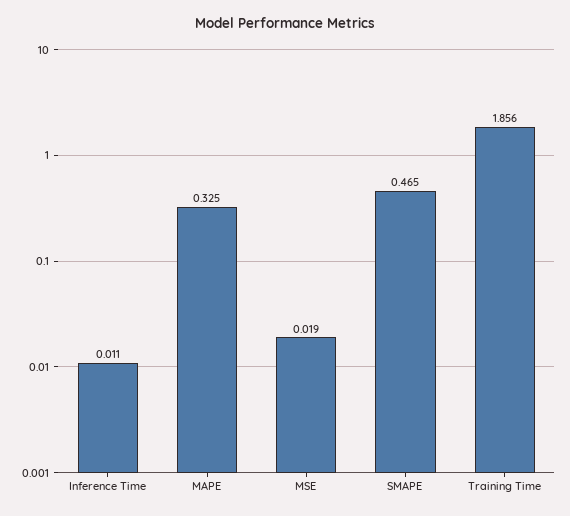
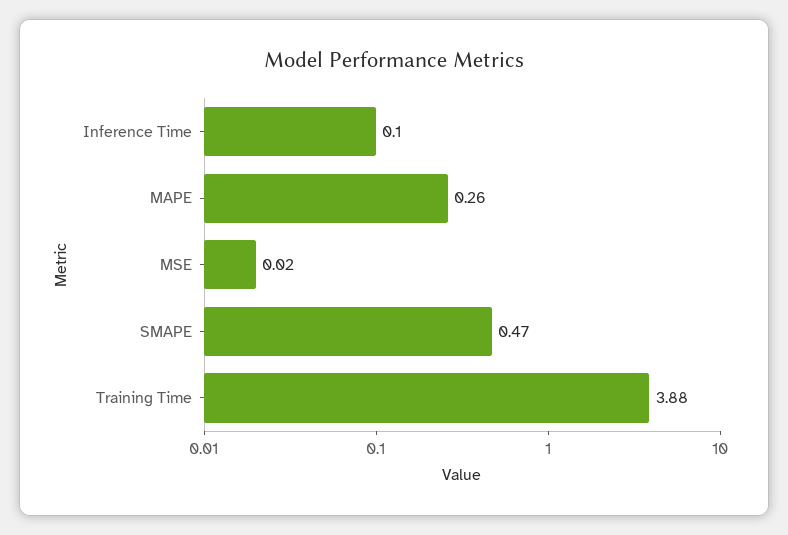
Inference Time: 0.011 -> 0.1
MAPE: 0.325 -> 0.26
Training Time: 1.856 -> 3.88

